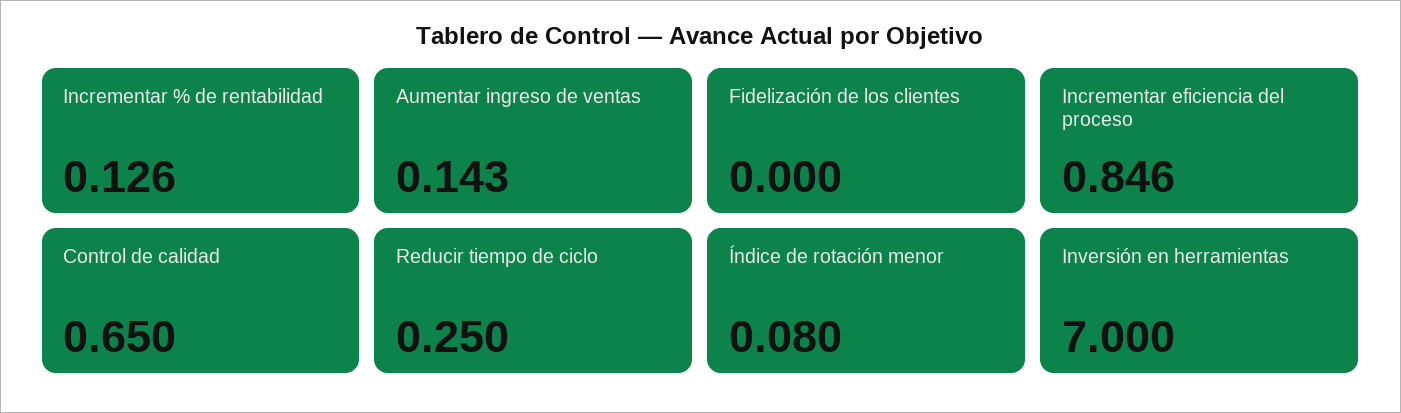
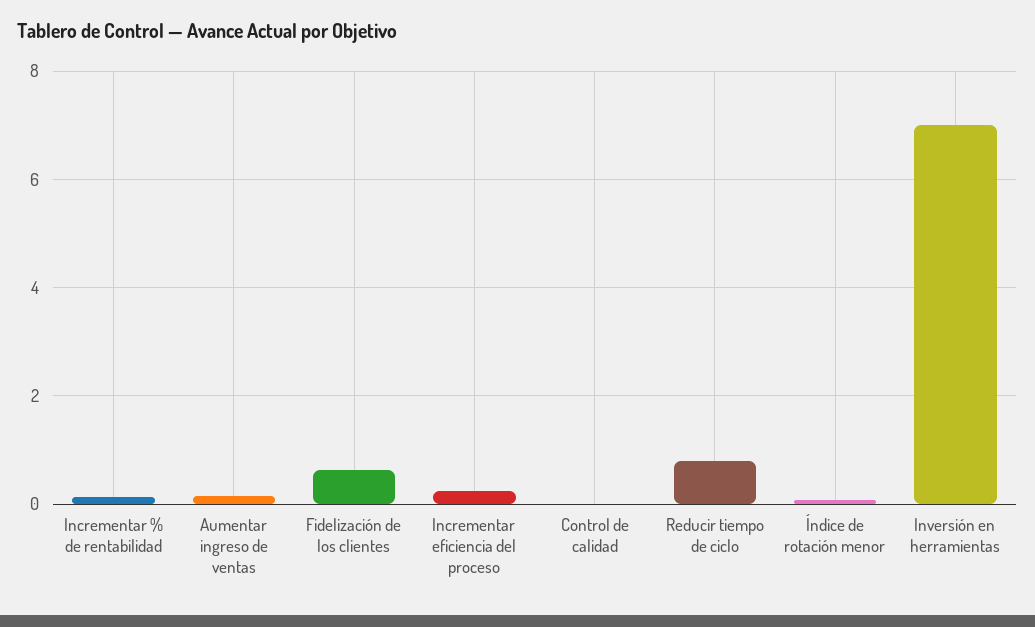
Fidelización de los clientes: 0 -> 0.6
Incrementar eficiencia del proceso: 0.846 -> 0.2
Control de calidad: 0.65 -> 0
Reducir tiempo de ciclo: 0.25 -> 0.8

